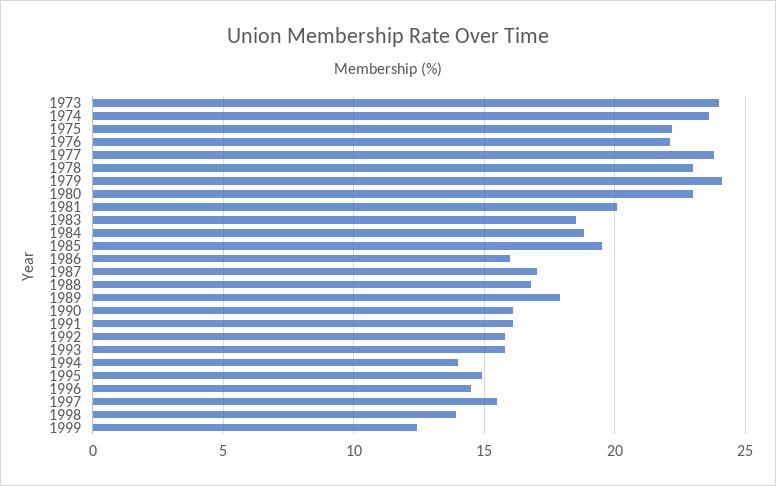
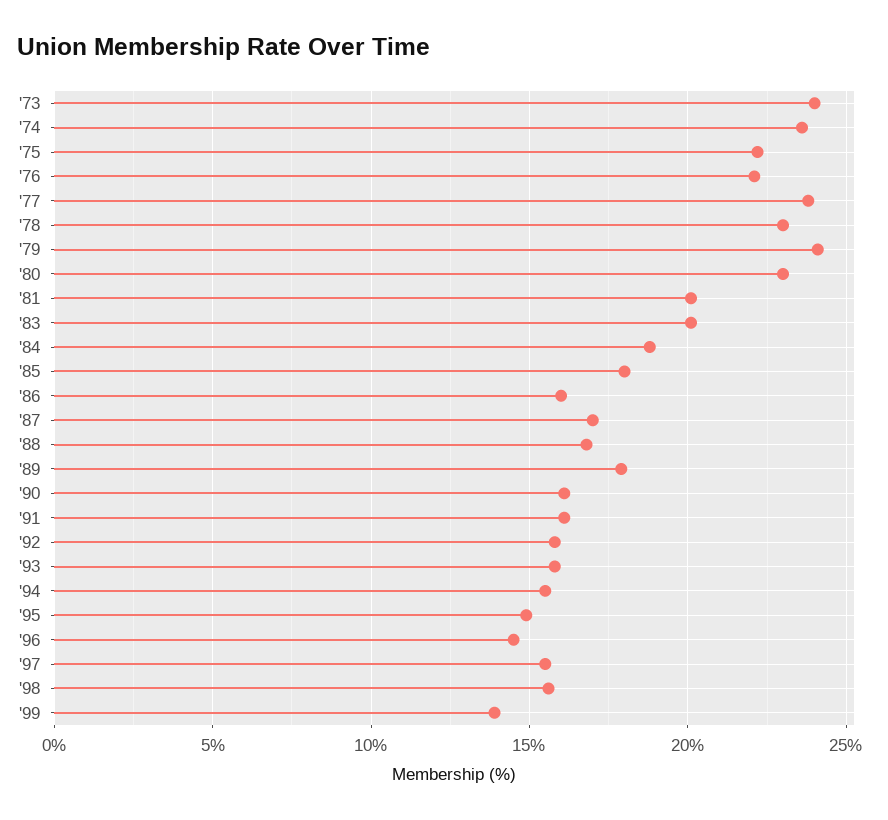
1983: 18.5 -> 20
1985: 19.5 -> 18
1994: 14 -> 15.5
1998: 14 -> 15.5
1999: 12.5 -> 14

